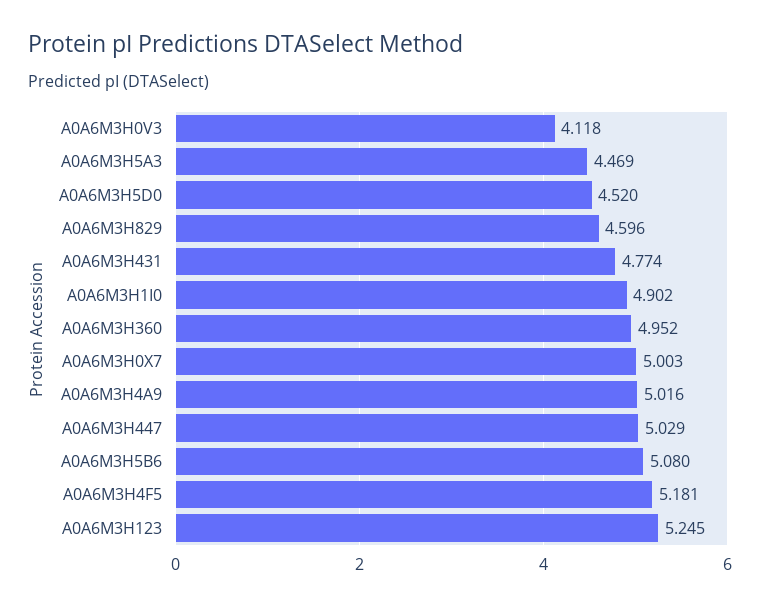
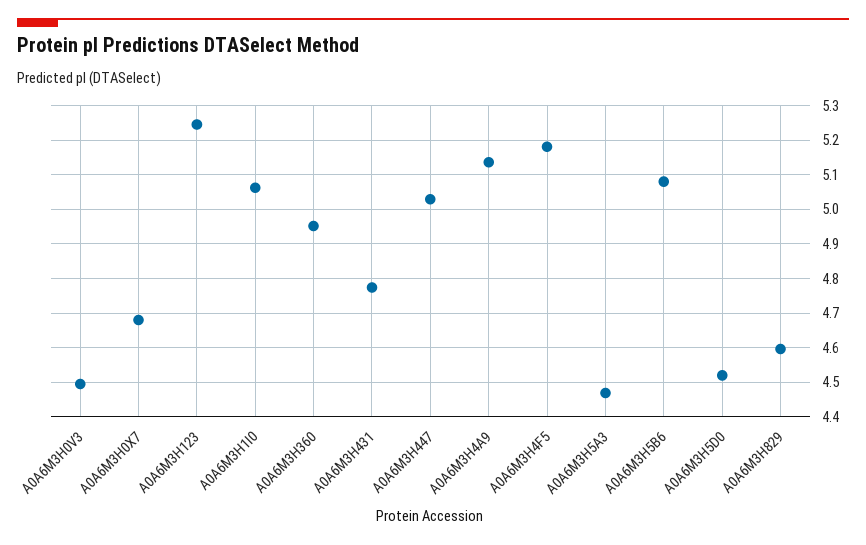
A0A6M3H0V3: 4.118 -> 4.5
A0A6M3H1I0: 4.902 -> 5.06
A0A6M3H0X7: 5.003 -> 4.68
A0A6M3H4A9: 5.016 -> 5.14

